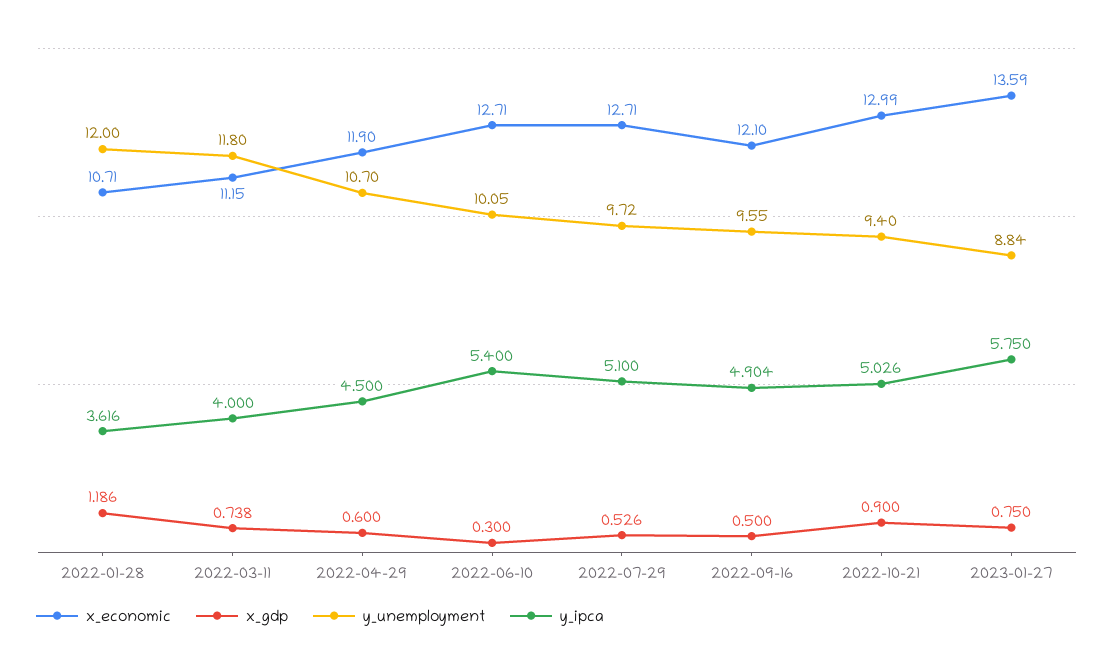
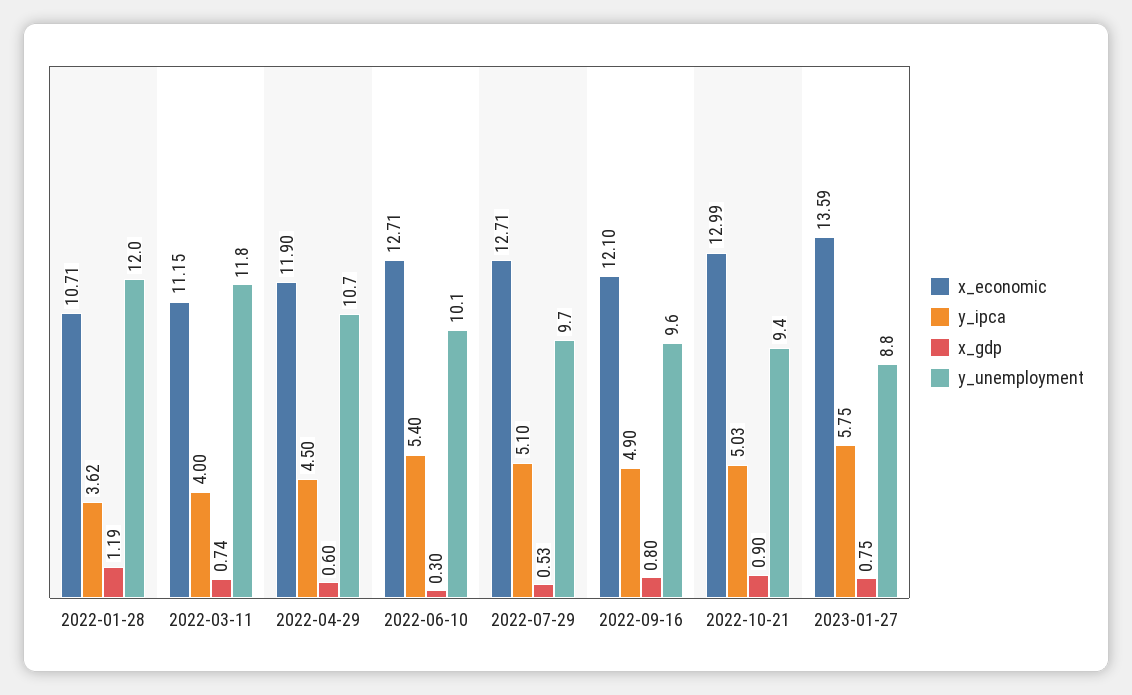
x_gdp, 2022-09-16: 0.5 -> 0.8

